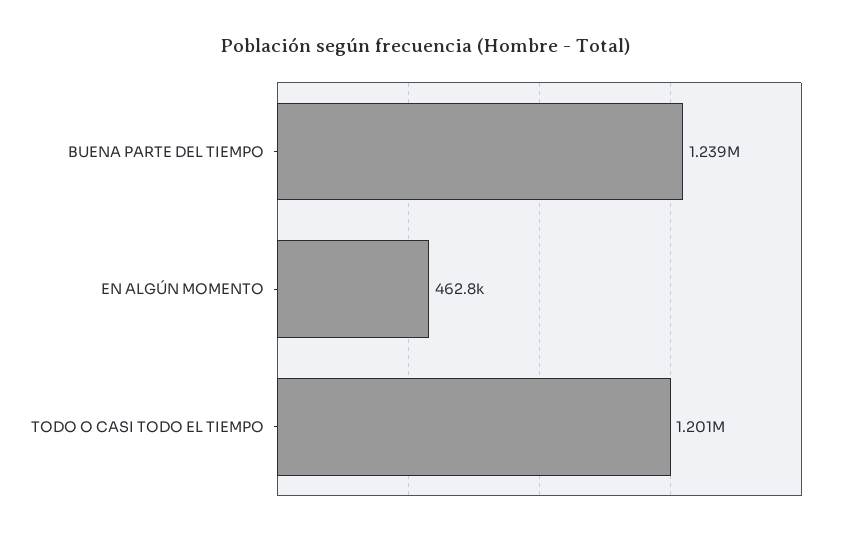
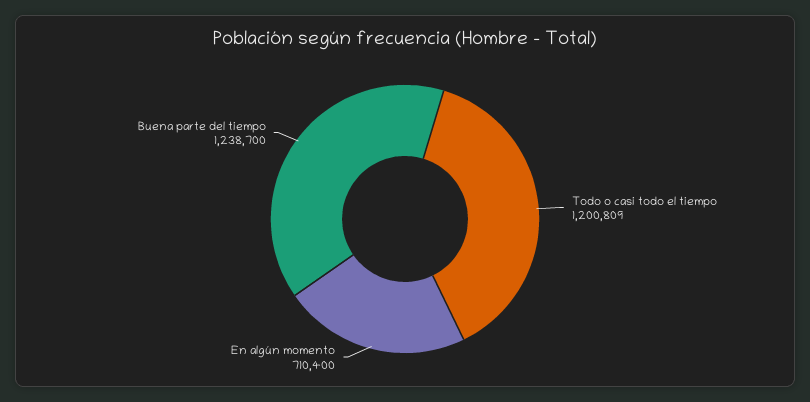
EN ALGÚN MOMENTO: 462800 -> 710400

